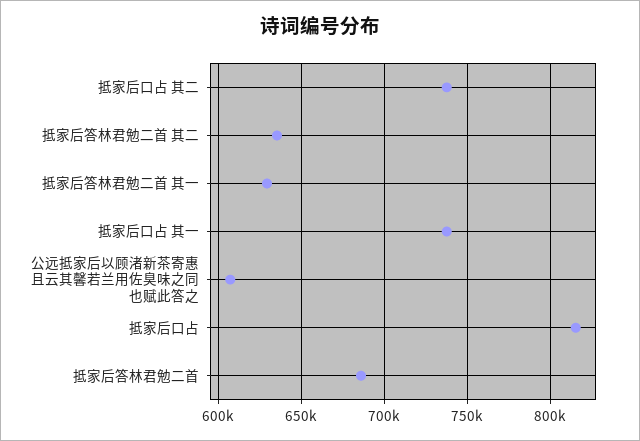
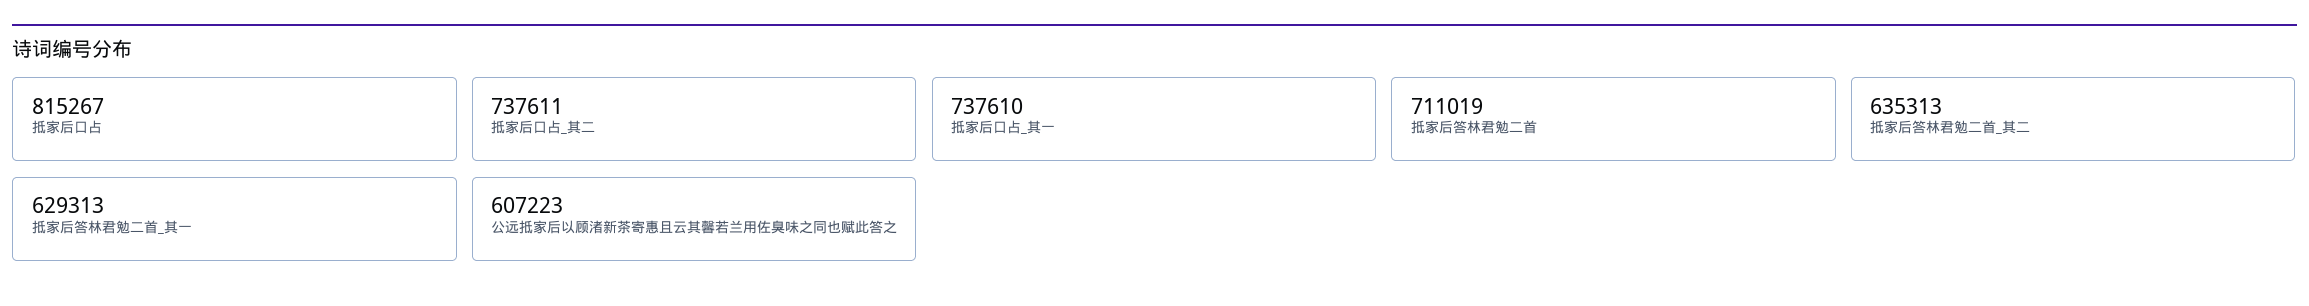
抵家后答林君勉二首: 685000 -> 711019

